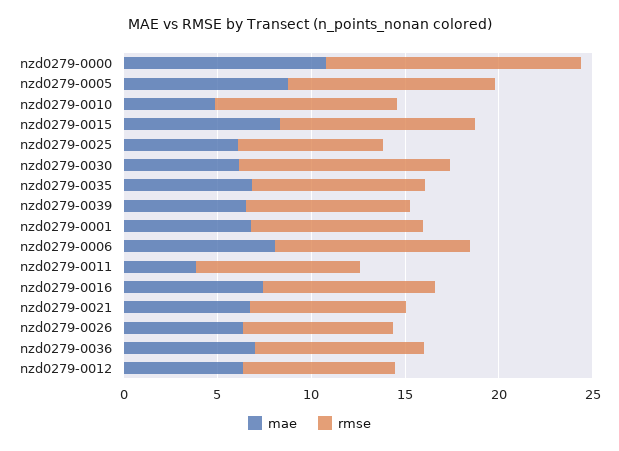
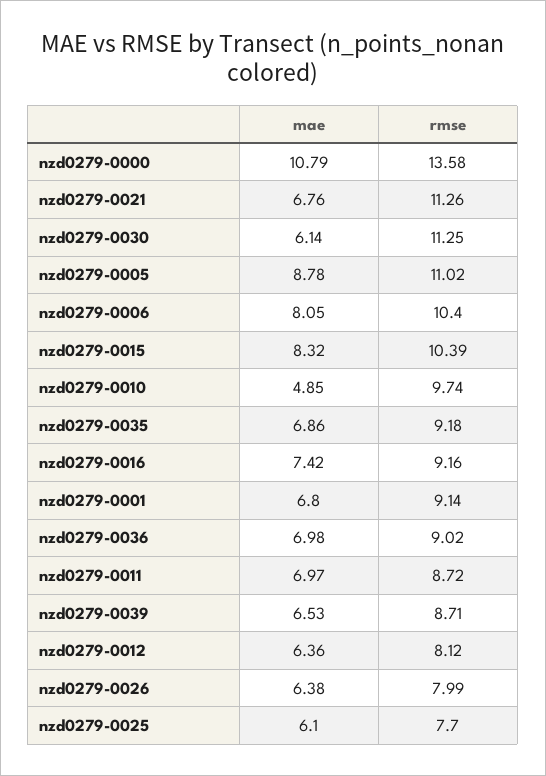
mae, nzd0279-0011: 4 -> 6.97
rmse, nzd0279-0021: 8 -> 11.26

